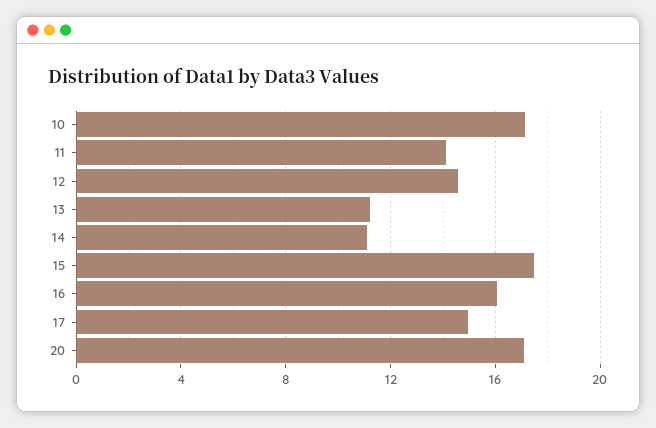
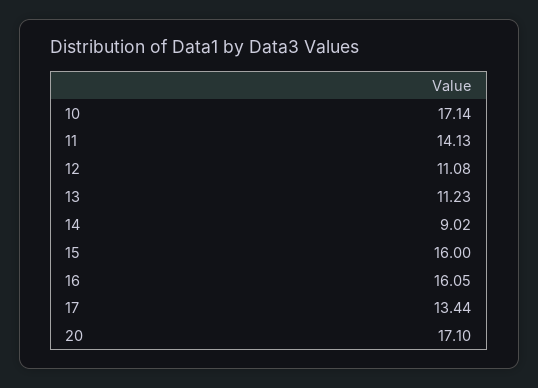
12: 14.5 -> 11.08
14: 11 -> 9.02
15: 17.5 -> 16
17: 15 -> 13.44

